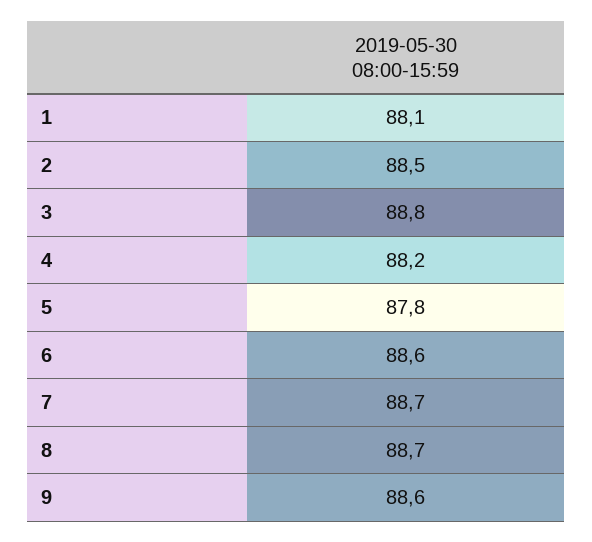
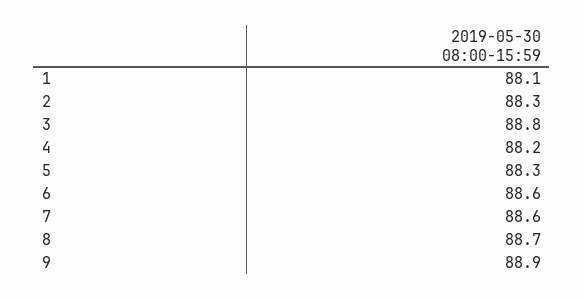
2: 88.5 -> 88.3
5: 87.8 -> 88.3
7: 88.7 -> 88.6
9: 88.6 -> 88.9

